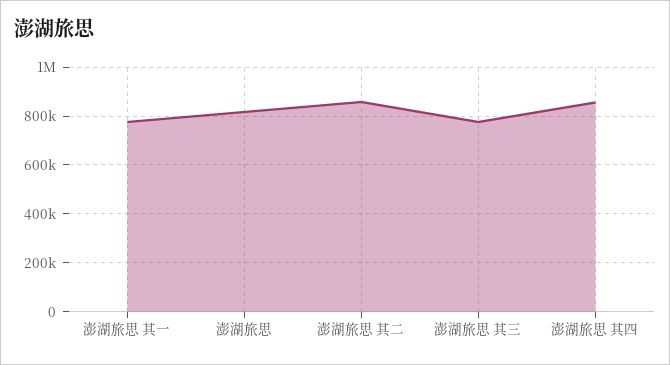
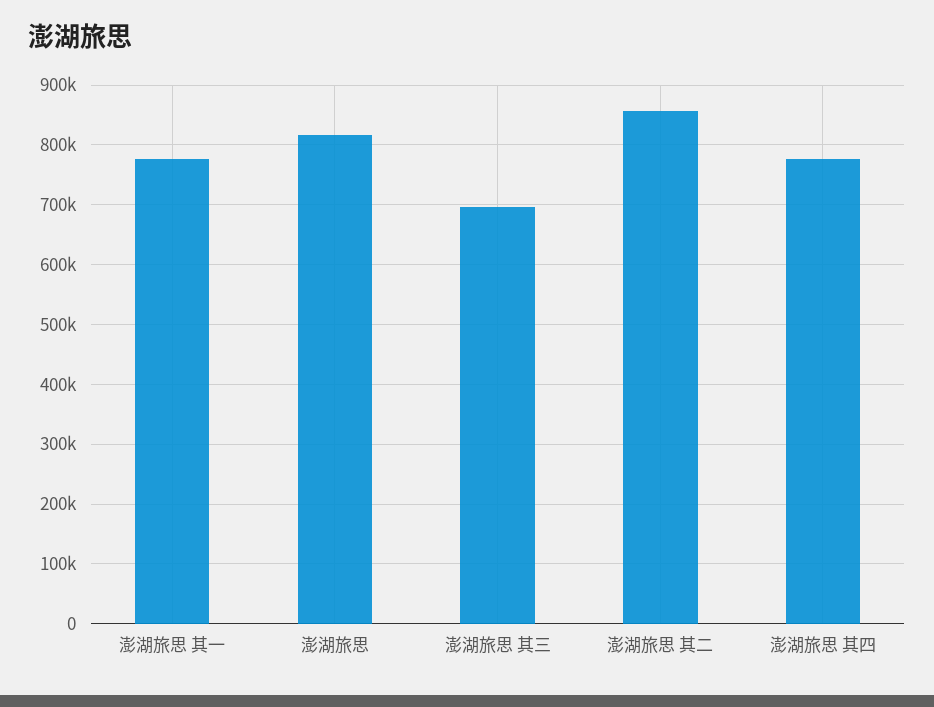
澎湖旅思 其三: 775000 -> 700000
澎湖旅思 其四: 850000 -> 780000

